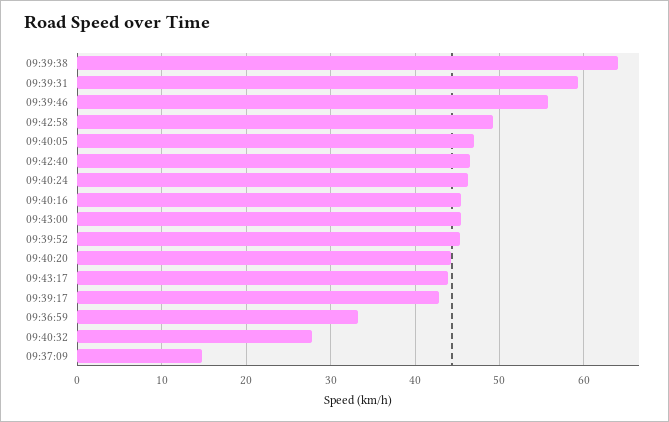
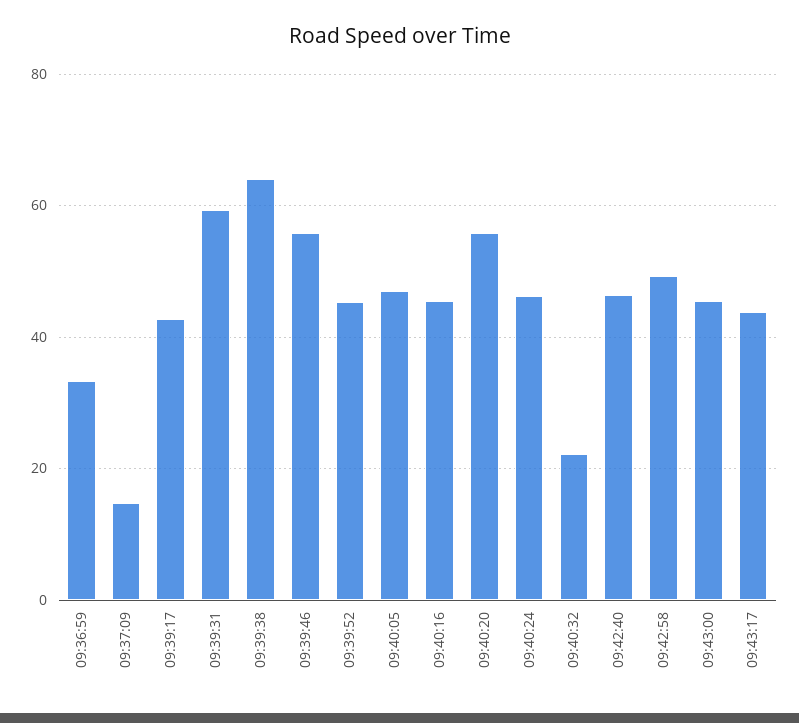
09:40:20: 44 -> 56
09:40:32: 28 -> 22

